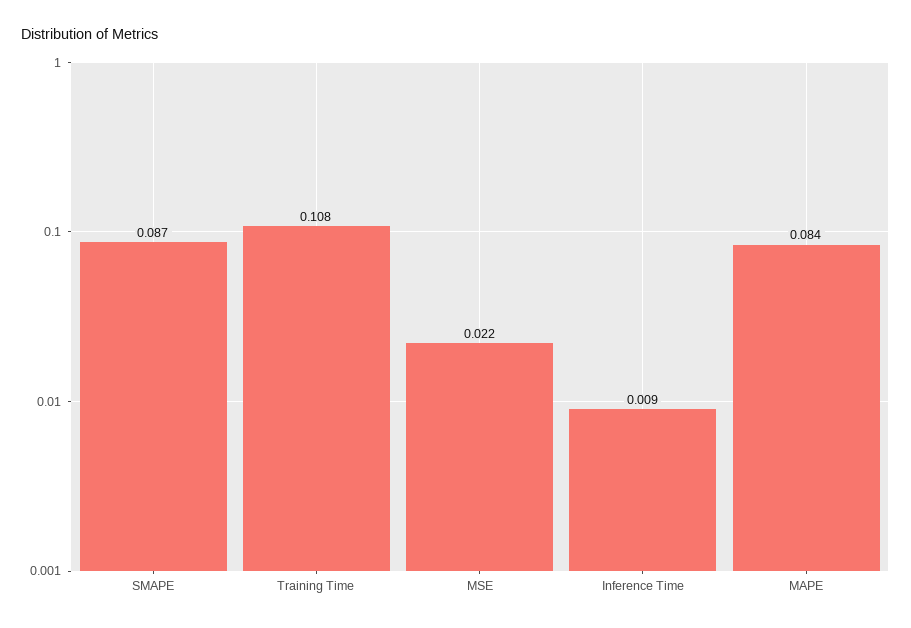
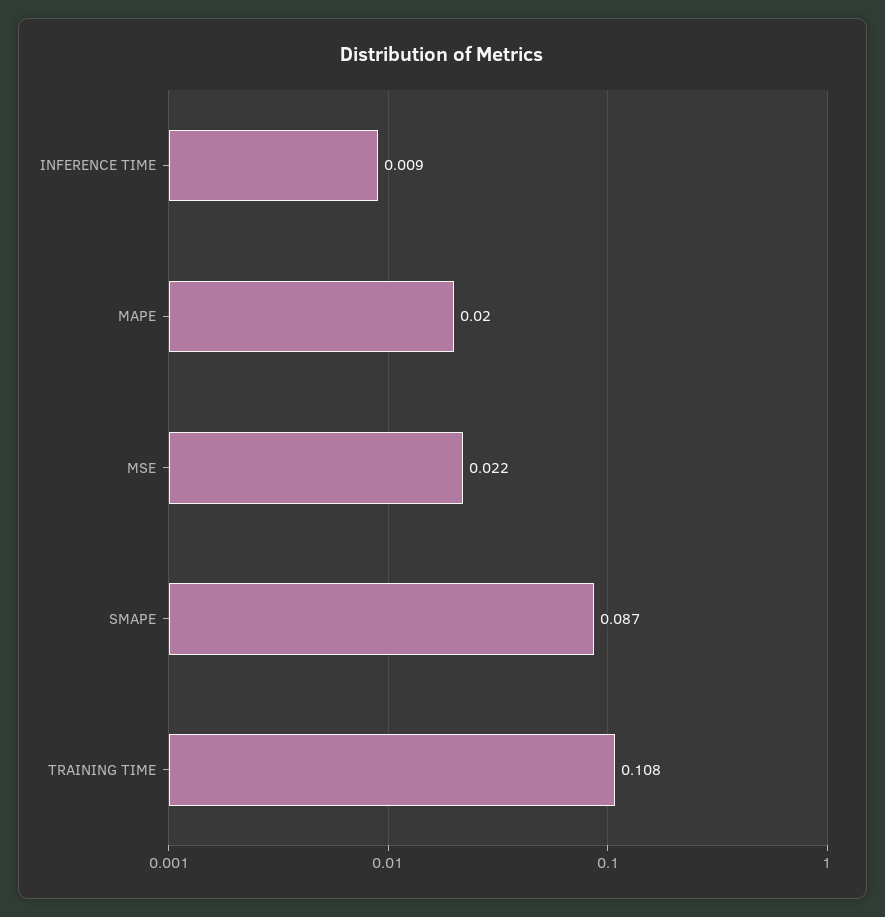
MAPE: 0.084 -> 0.02

